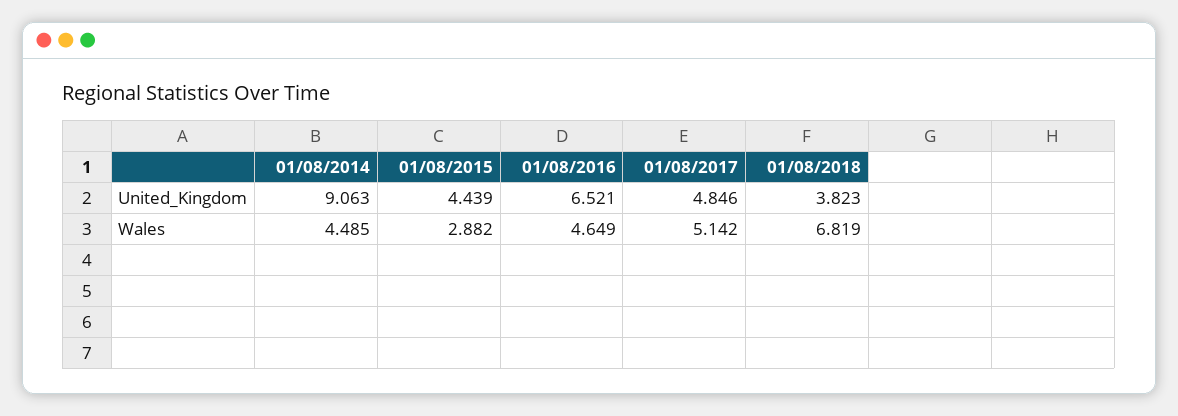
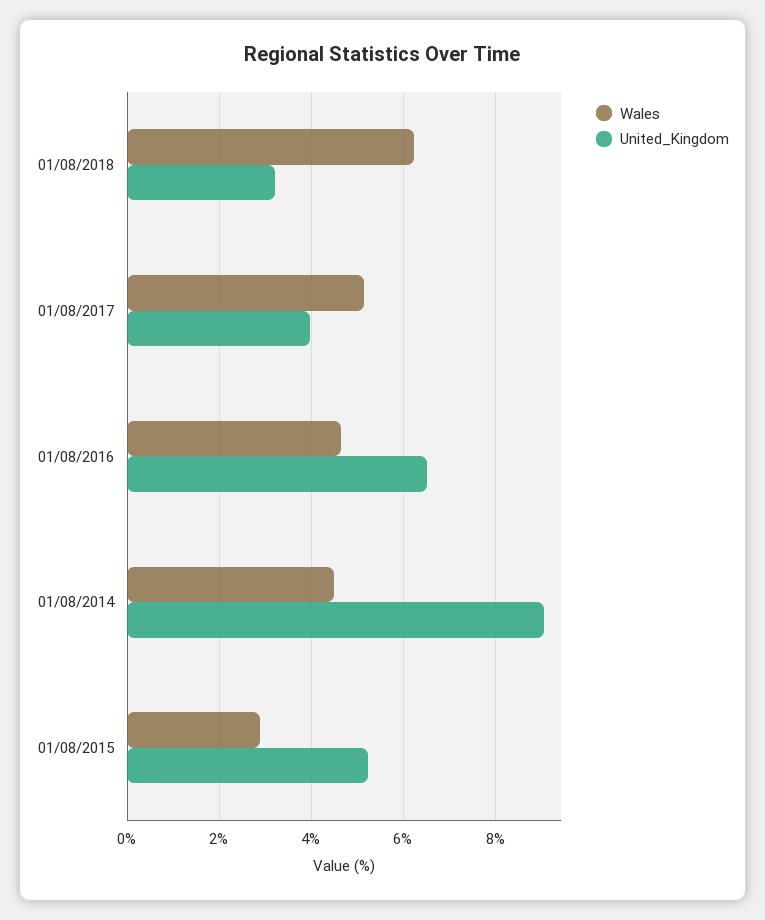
United_Kingdom, 01/08/2015: 4.439 -> 5.2
United_Kingdom, 01/08/2017: 4.846 -> 4
United_Kingdom, 01/08/2018: 3.823 -> 3.2
Wales, 01/08/2018: 6.819 -> 6.2

